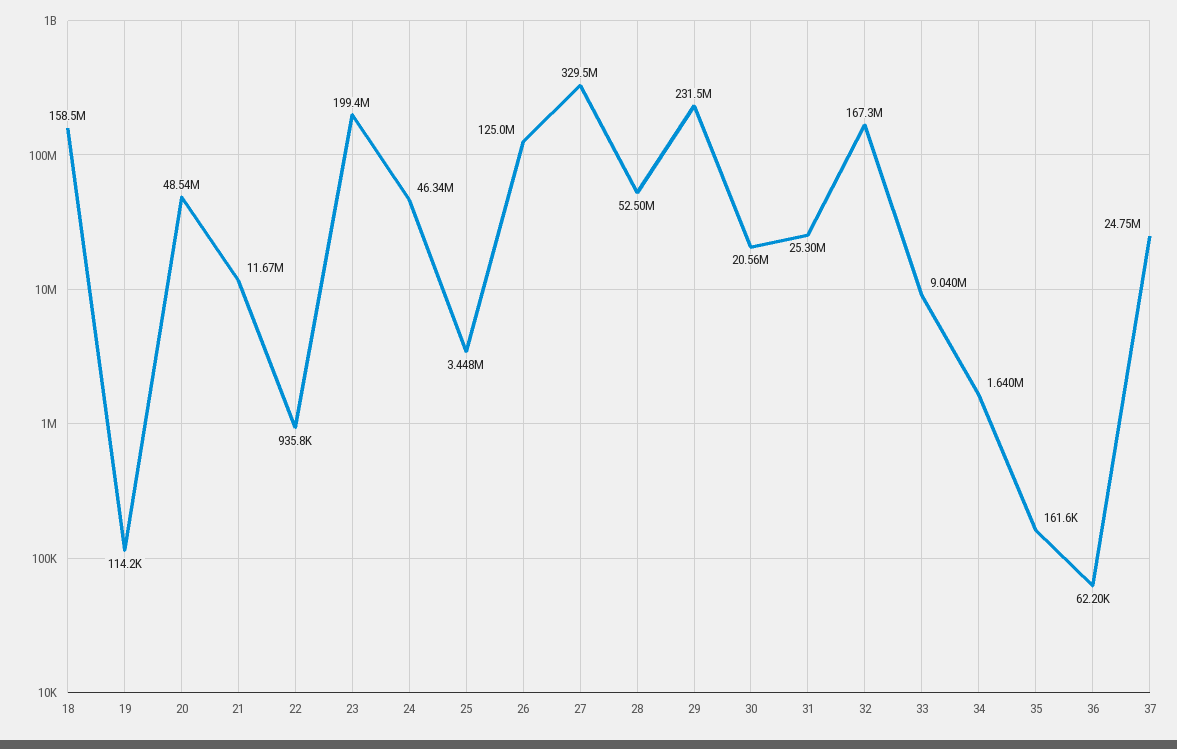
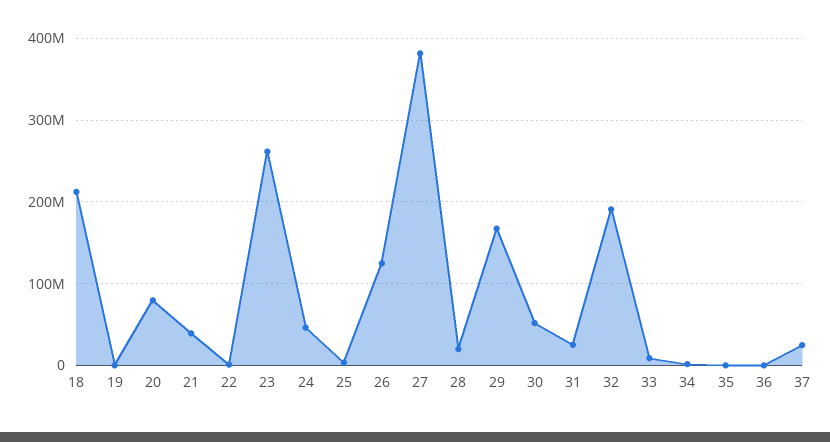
18: 158500000 -> 210000000
20: 48540000 -> 80000000
21: 11670000 -> 40000000
23: 199400000 -> 260000000
27: 329500000 -> 380000000
28: 52500000 -> 20000000
29: 231500000 -> 170000000
30: 20560000 -> 50000000
32: 167300000 -> 190000000

